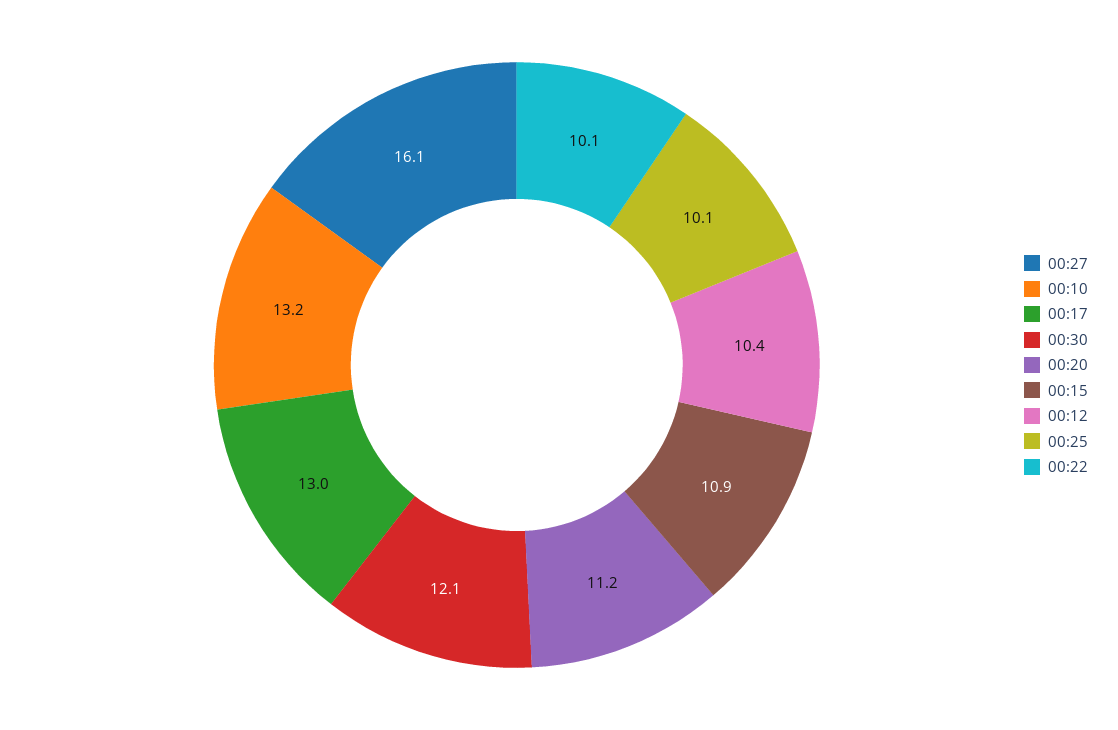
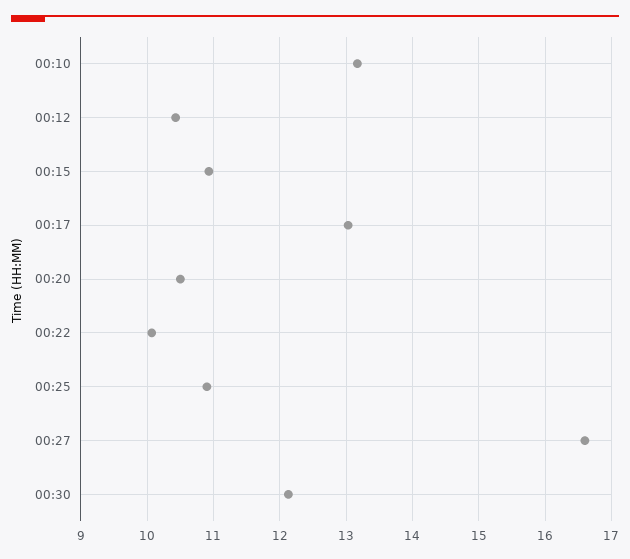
00:27: 16.1 -> 16.6
00:20: 11.2 -> 10.5
00:25: 10.1 -> 10.9

